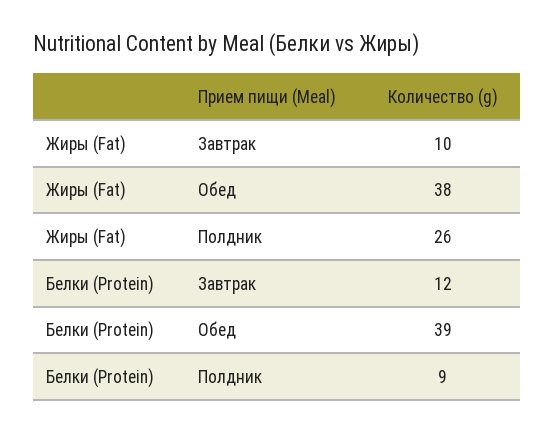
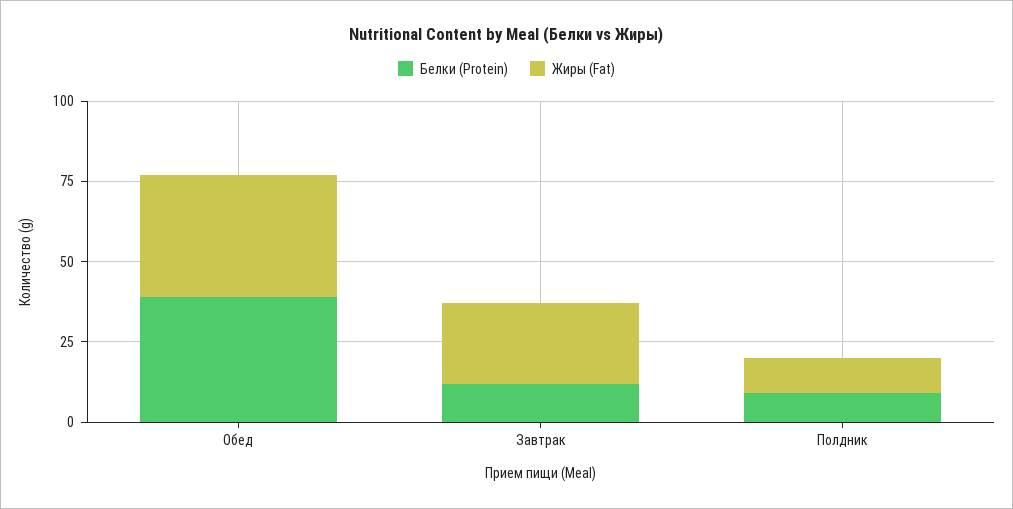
Жиры (Fat), Завтрак: 10 -> 25
Жиры (Fat), Полдник: 26 -> 10

